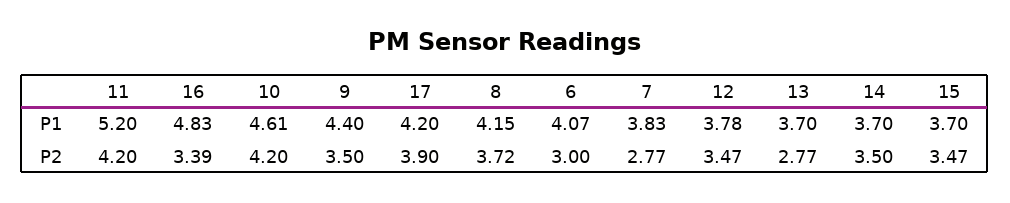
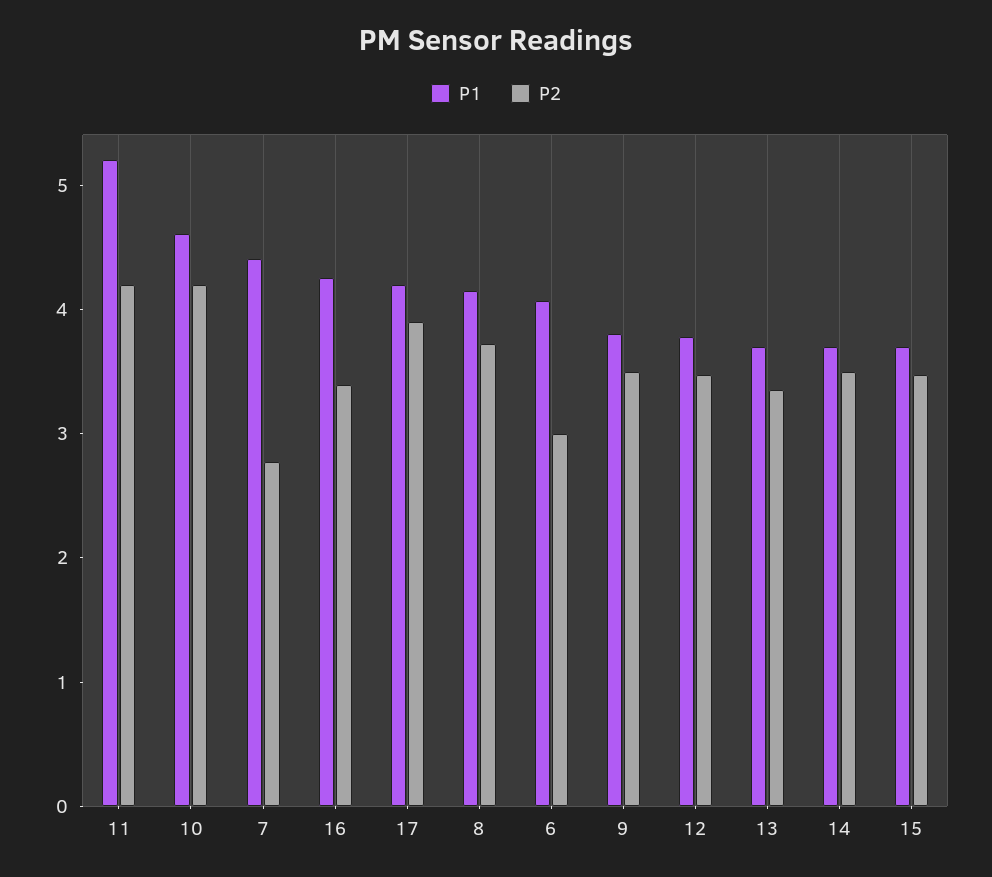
P1, 16: 4.83 -> 4.2
P1, 9: 4.4 -> 3.8
P1, 7: 3.83 -> 4.4
P2, 13: 2.77 -> 3.4

